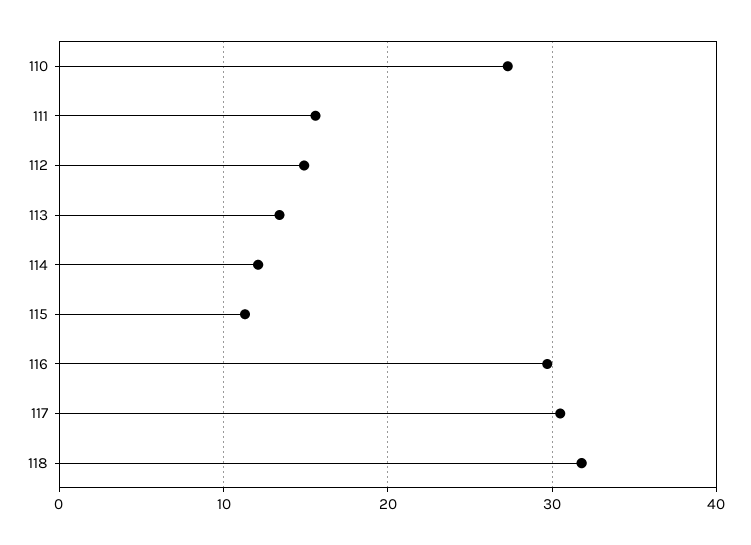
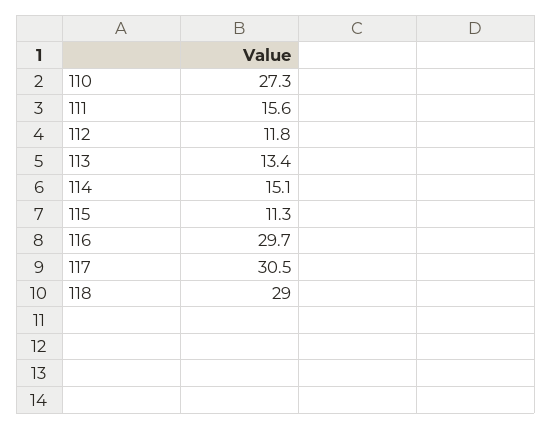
112: 15 -> 11.8
114: 12 -> 15.1
118: 32 -> 29

